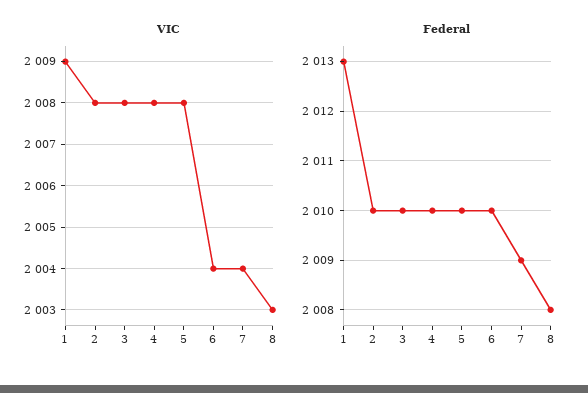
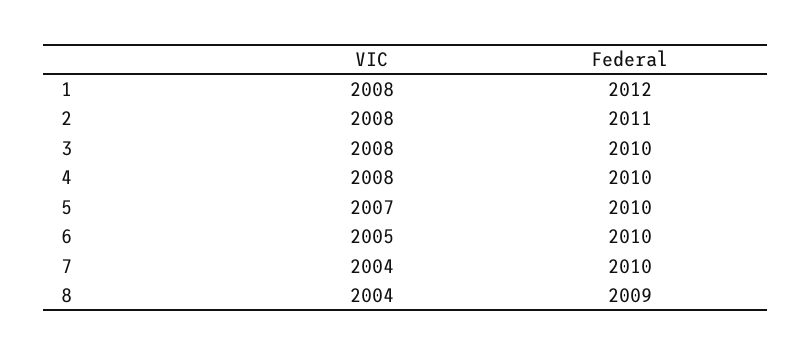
VIC, 1: 2009 -> 2008
VIC, 5: 2008 -> 2007
VIC, 6: 2004 -> 2005
VIC, 8: 2003 -> 2004
Federal, 1: 2013 -> 2012
Federal, 2: 2010 -> 2011
Federal, 7: 2009 -> 2010
Federal, 8: 2008 -> 2009

